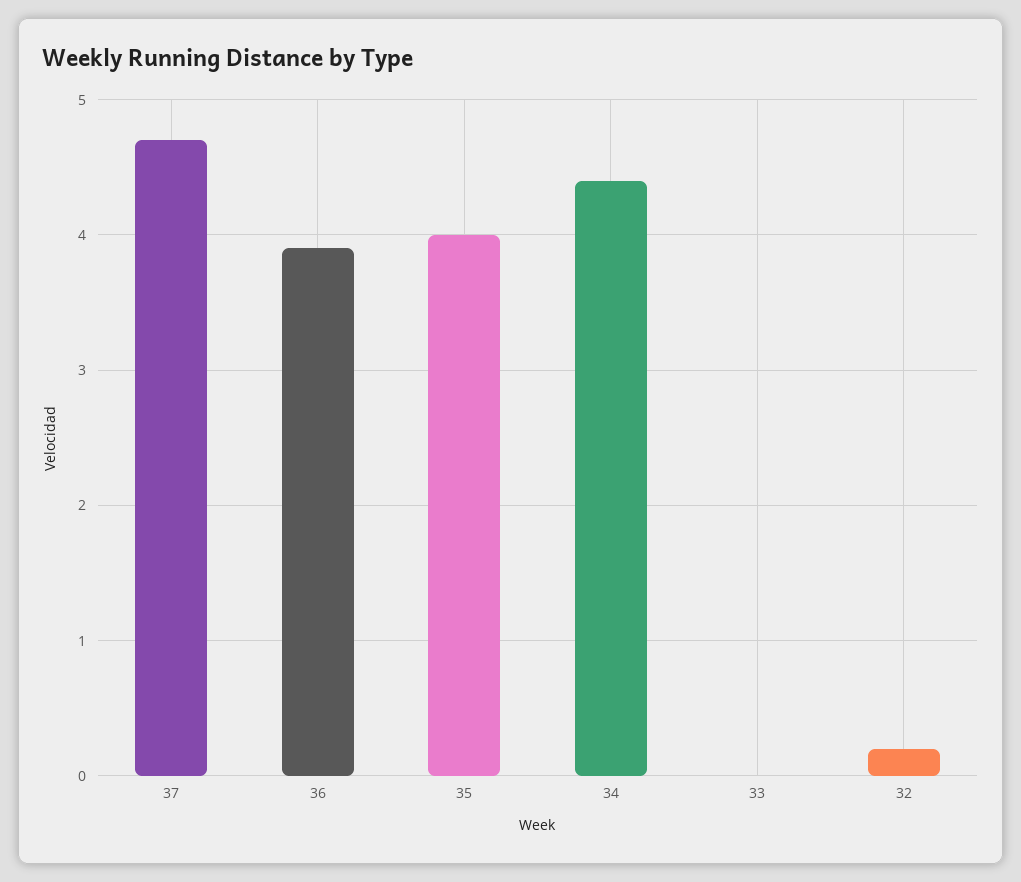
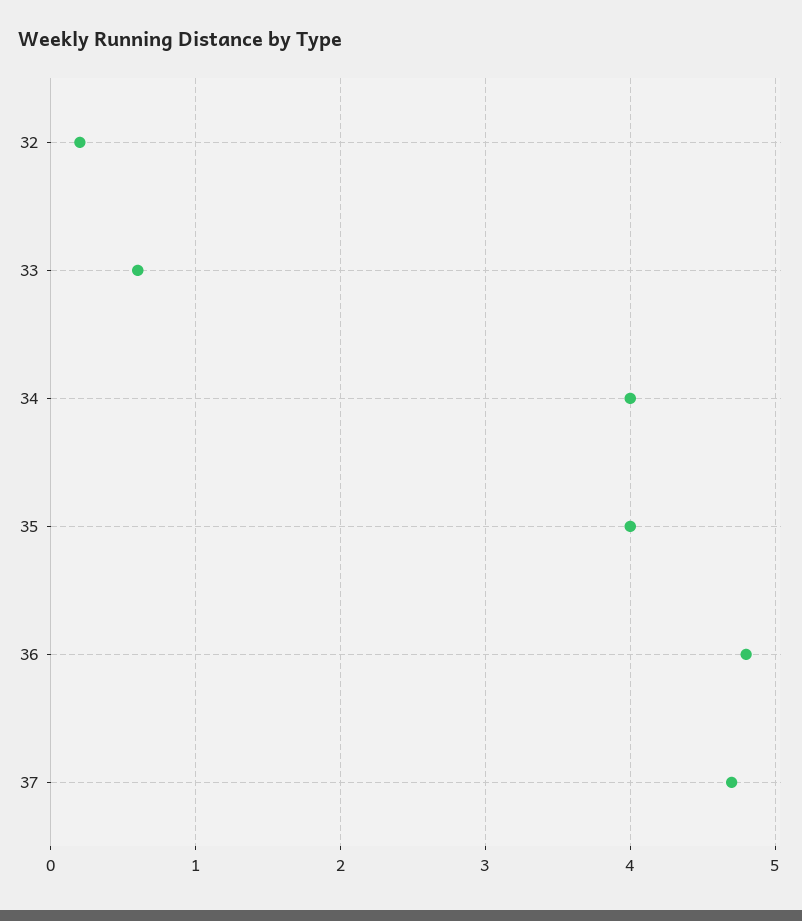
36: 3.9 -> 4.8
34: 4.4 -> 4
33: 0 -> 0.6

